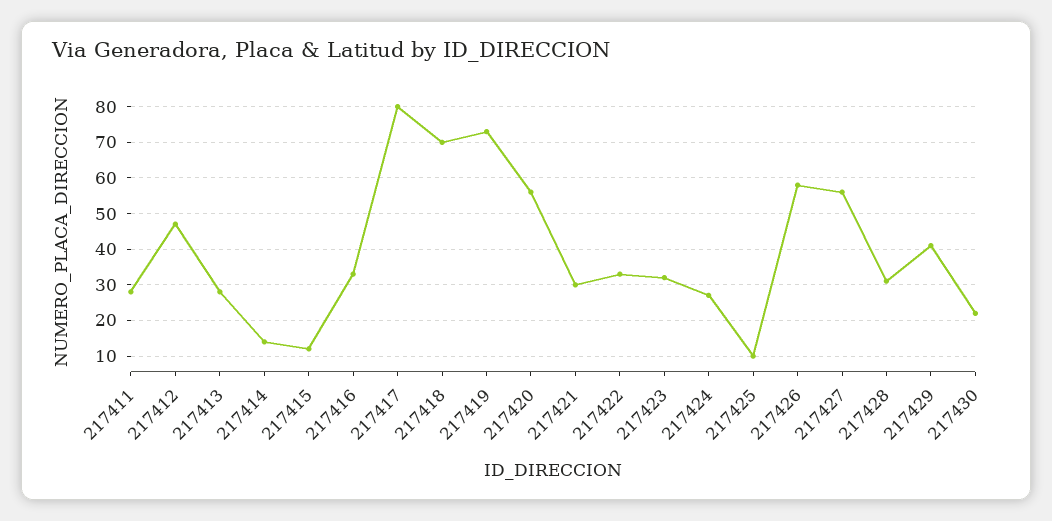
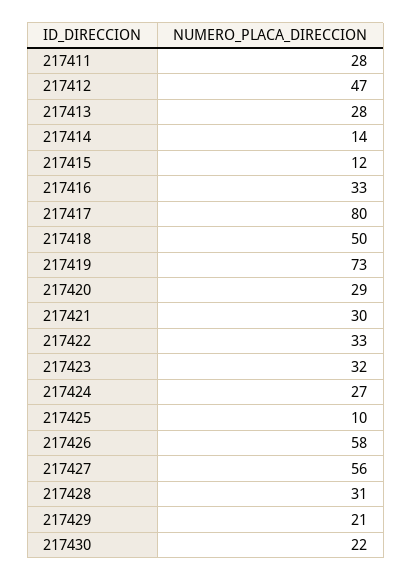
217418: 70 -> 50
217420: 55 -> 29
217429: 40 -> 21

